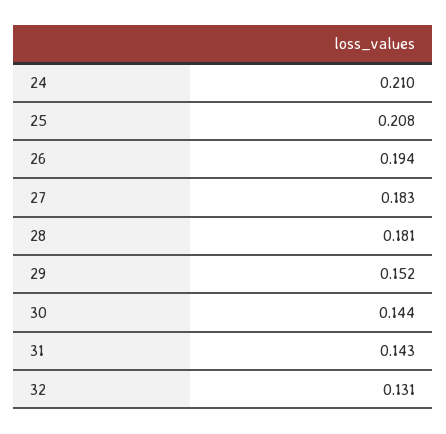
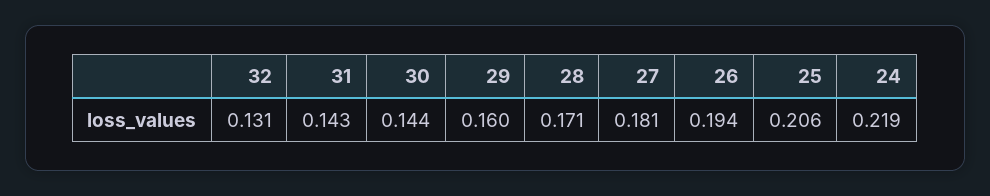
24: 0.21 -> 0.219
25: 0.208 -> 0.206
27: 0.183 -> 0.181
28: 0.181 -> 0.171
29: 0.152 -> 0.16

